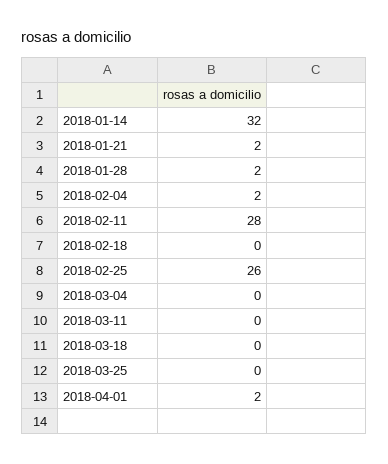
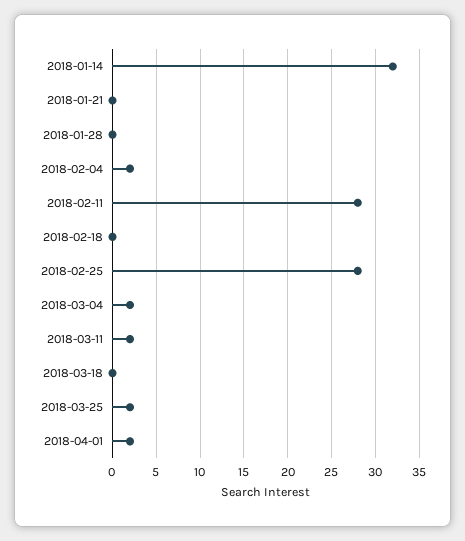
2018-01-21: 2 -> 0
2018-01-28: 2 -> 0
2018-02-25: 26 -> 28
2018-03-04: 0 -> 2
2018-03-11: 0 -> 2
2018-03-25: 0 -> 2

